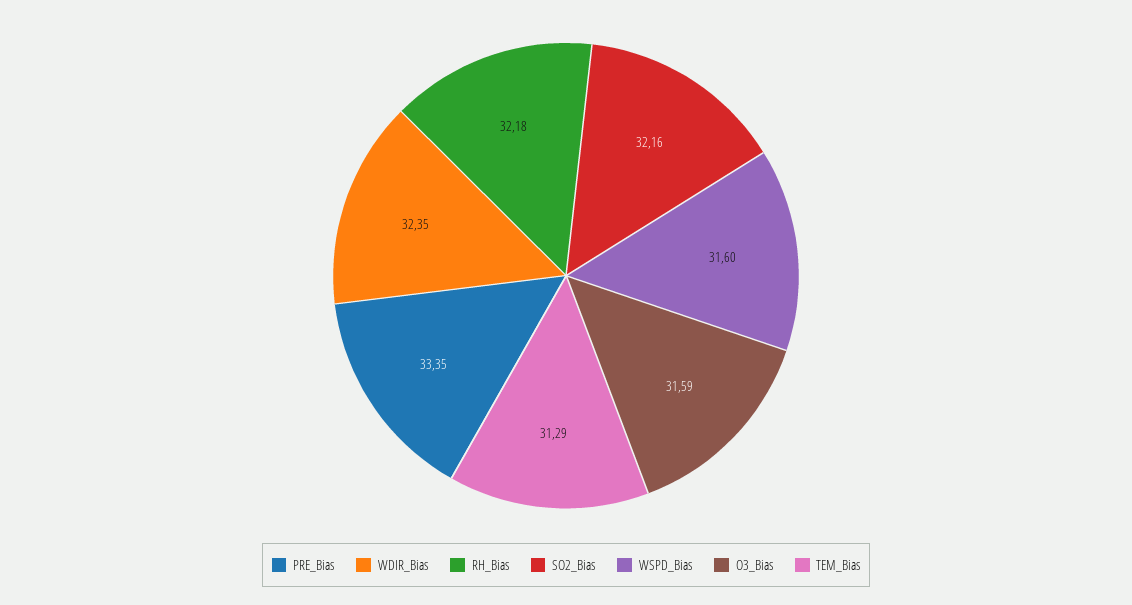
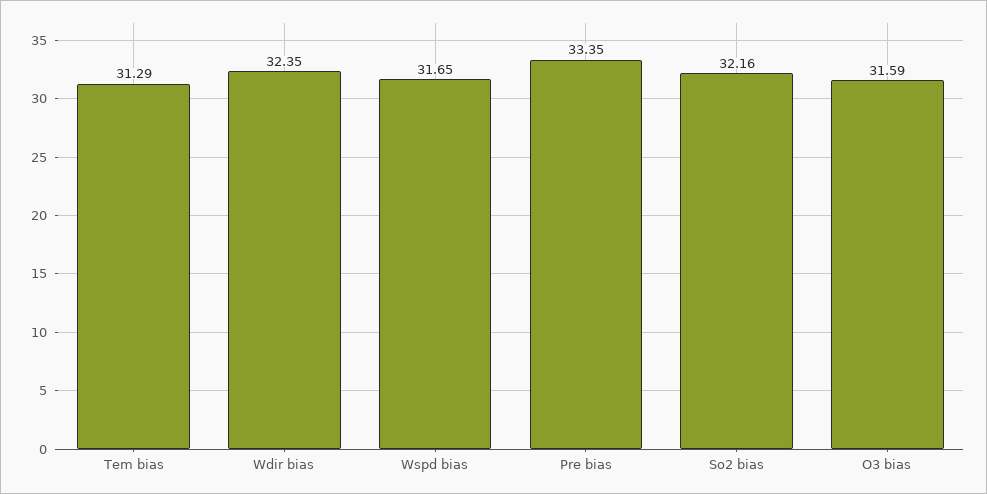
RH_Bias: 32.18 -> none
WSPD_Bias: 31.6 -> 31.65

